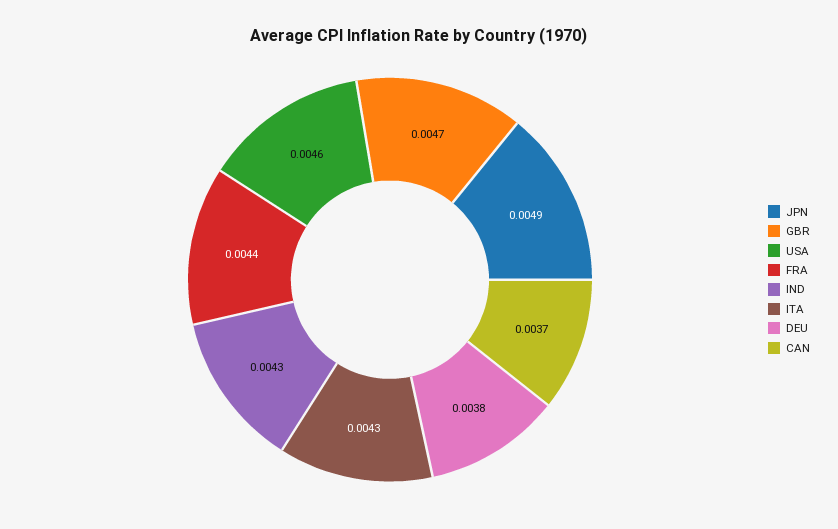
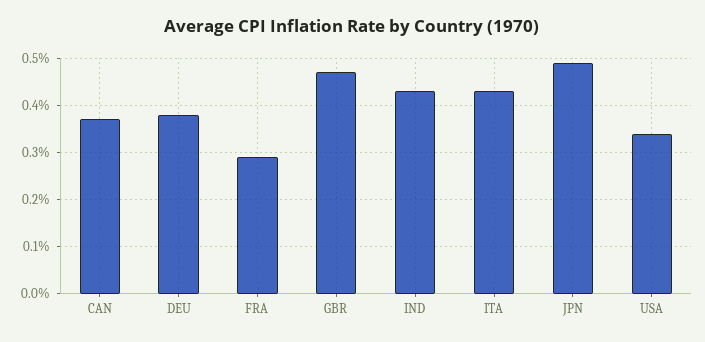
USA: 0.0046 -> 0.0035
FRA: 0.0044 -> 0.003

